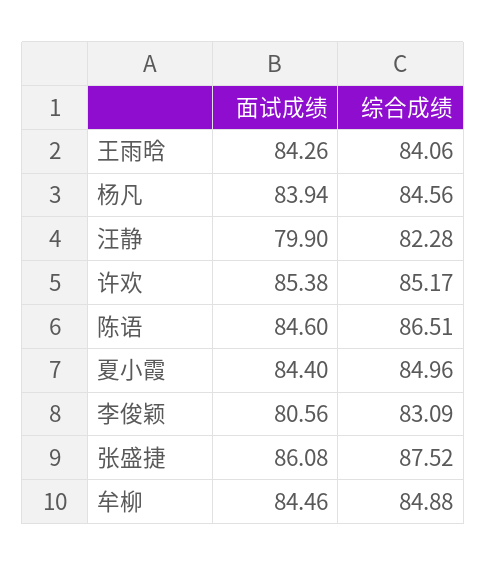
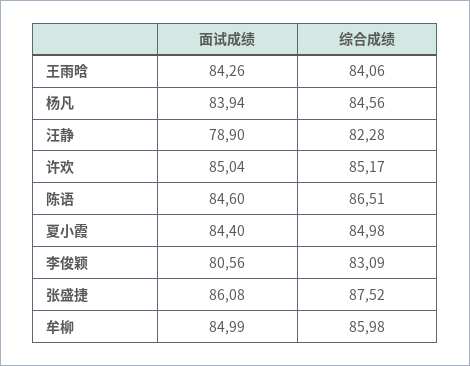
面试成绩, 汪静: 79.9 -> 78.9
面试成绩, 许欢: 85.38 -> 85.04
综合成绩, 夏小霞: 84.96 -> 84.98
面试成绩, 牟柳: 84.46 -> 84.99
综合成绩, 牟柳: 84.88 -> 85.98

